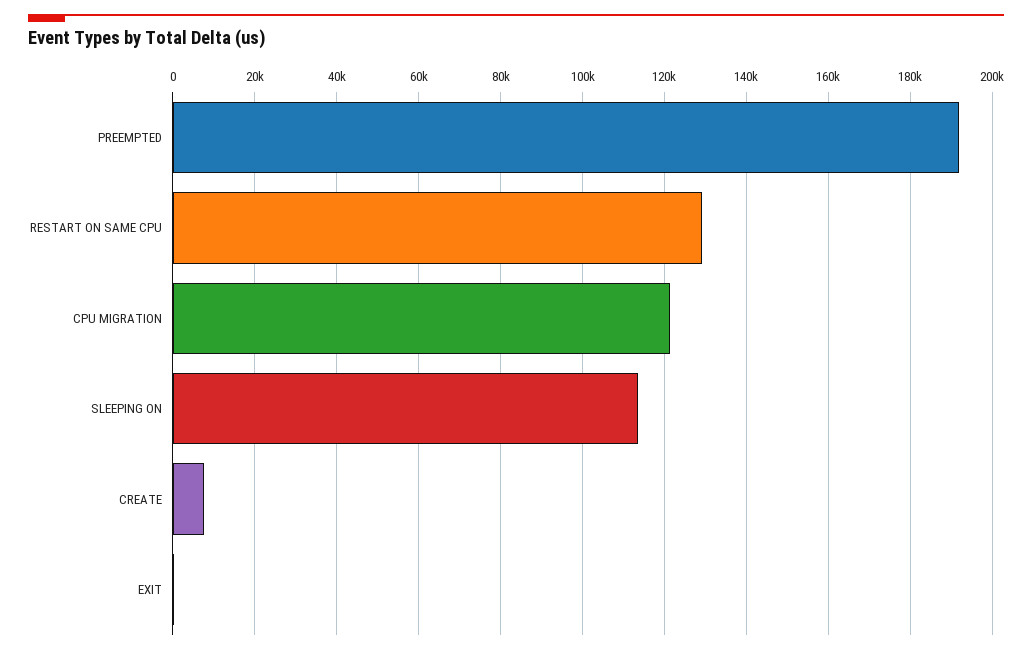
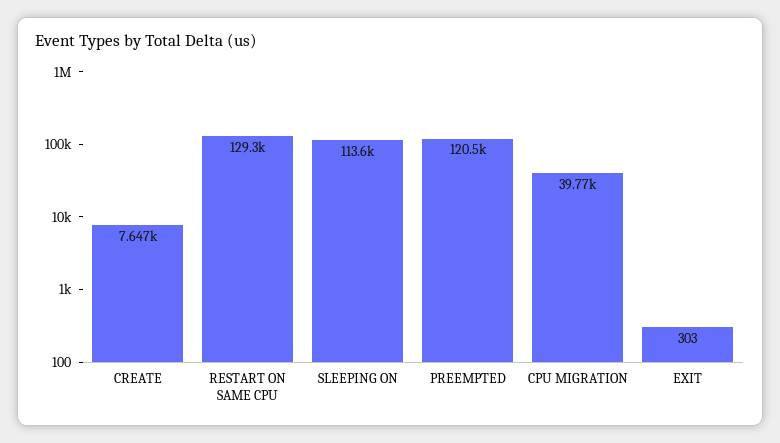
PREEMPTED: 192000 -> 120500
CPU MIGRATION: 122000 -> 39770

